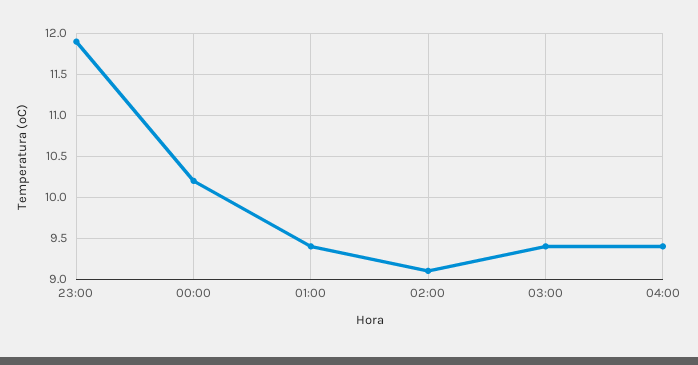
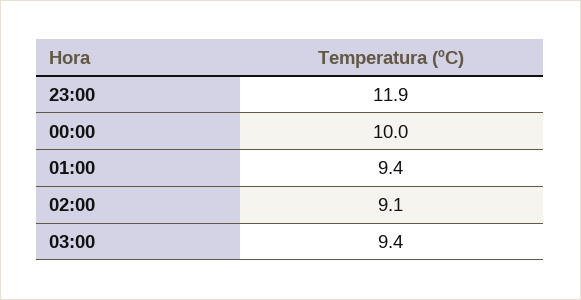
00:00: 10.2 -> 10
04:00: 9.4 -> none

